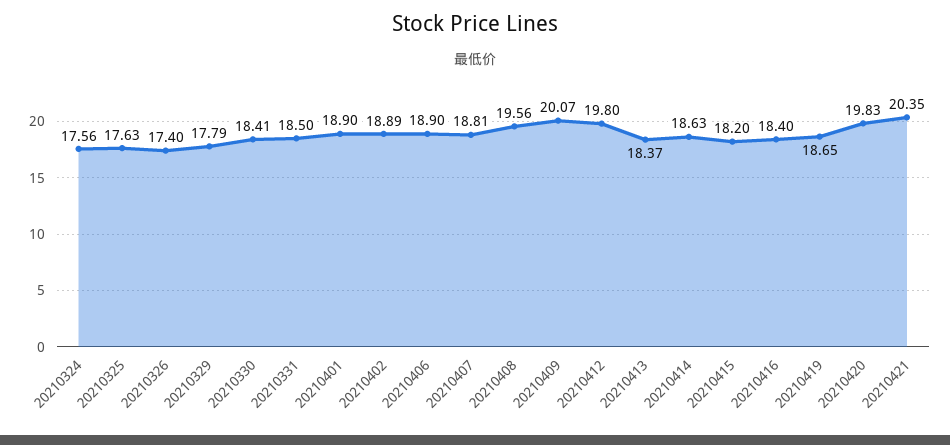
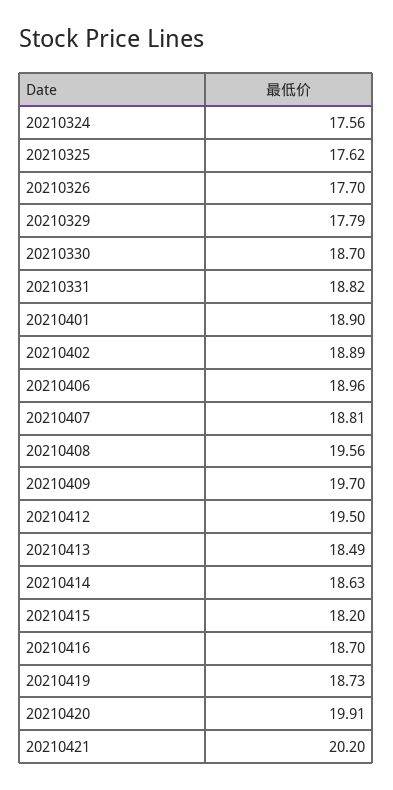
20210325: 17.63 -> 17.62
20210326: 17.4 -> 17.7
20210330: 18.41 -> 18.7
20210331: 18.5 -> 18.82
20210406: 18.9 -> 18.96
20210409: 20.07 -> 19.7
20210412: 19.8 -> 19.5
20210413: 18.37 -> 18.49
20210416: 18.4 -> 18.7
20210419: 18.65 -> 18.73
20210420: 19.83 -> 19.91
20210421: 20.35 -> 20.2

